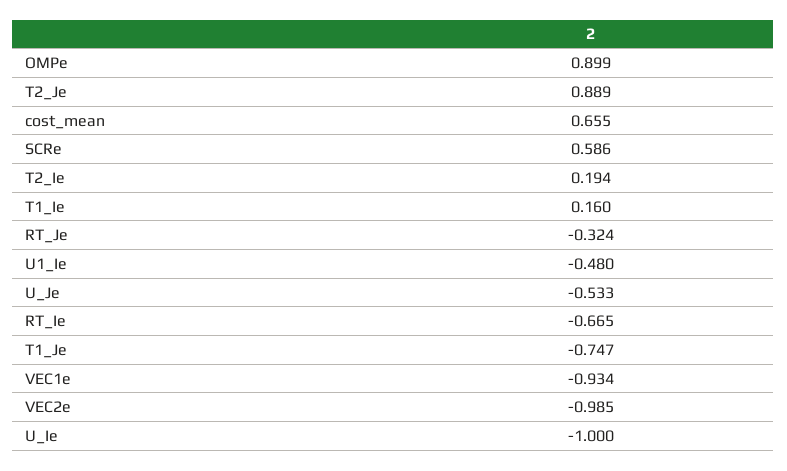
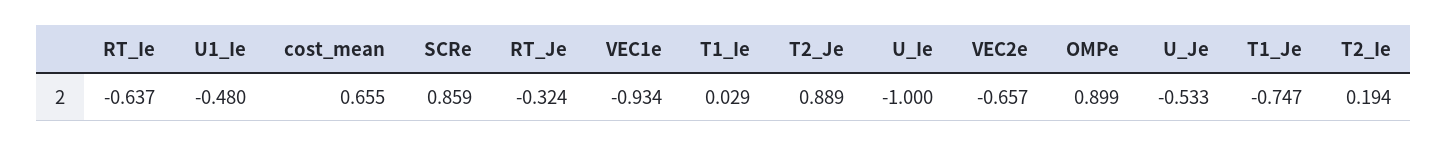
SCRe: 0.586 -> 0.859
T1_Ie: 0.16 -> 0.029
RT_Ie: -0.665 -> -0.637
VEC2e: -0.985 -> -0.657

